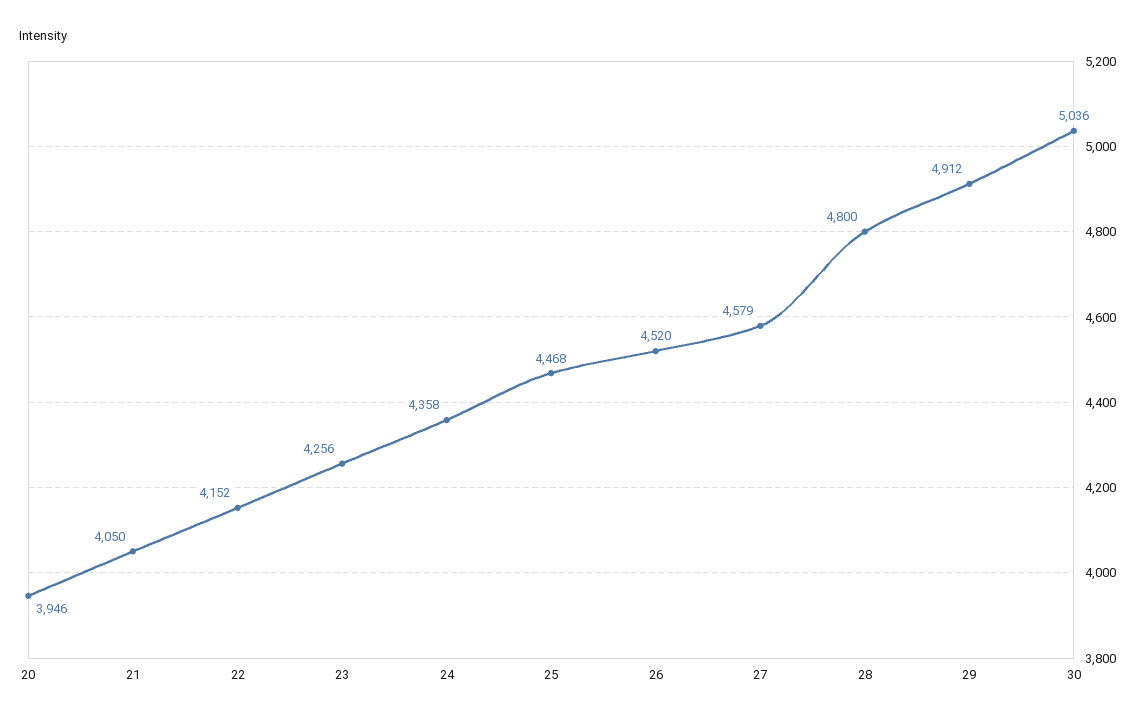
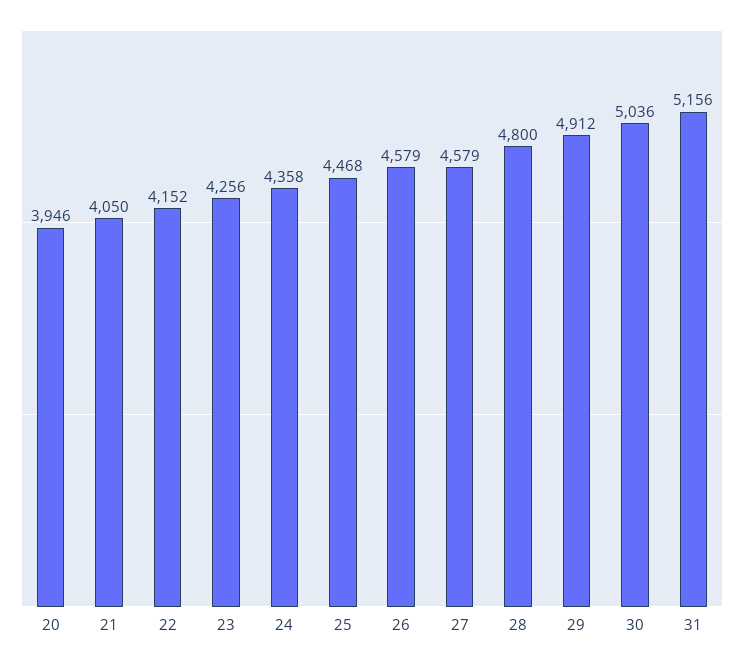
26: 4520 -> 4579
31: none -> 5156

